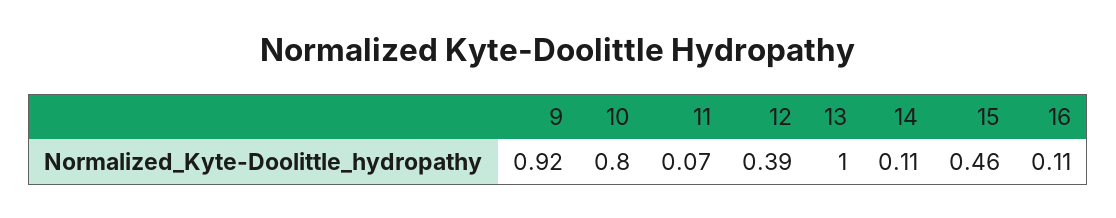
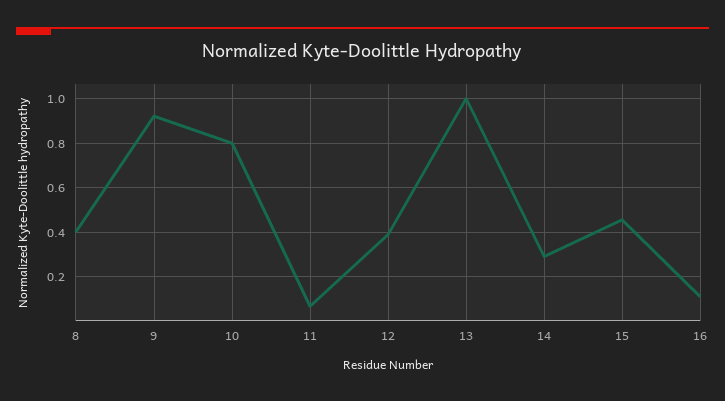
14: 0.11 -> 0.3
8: none -> 0.4

